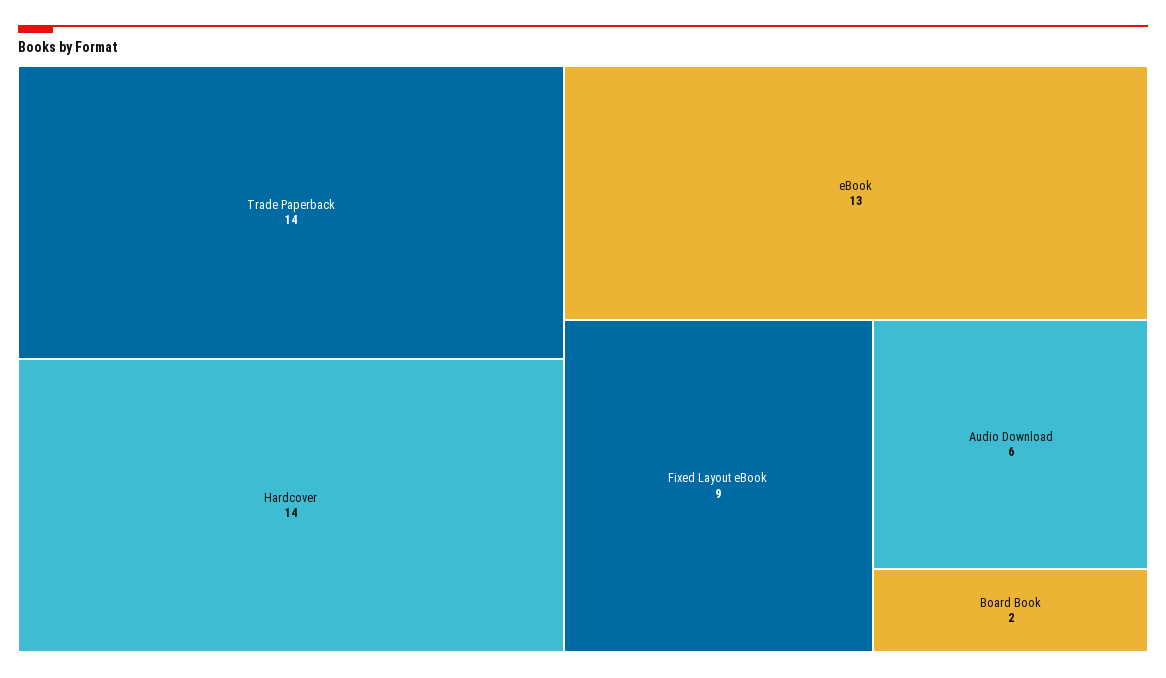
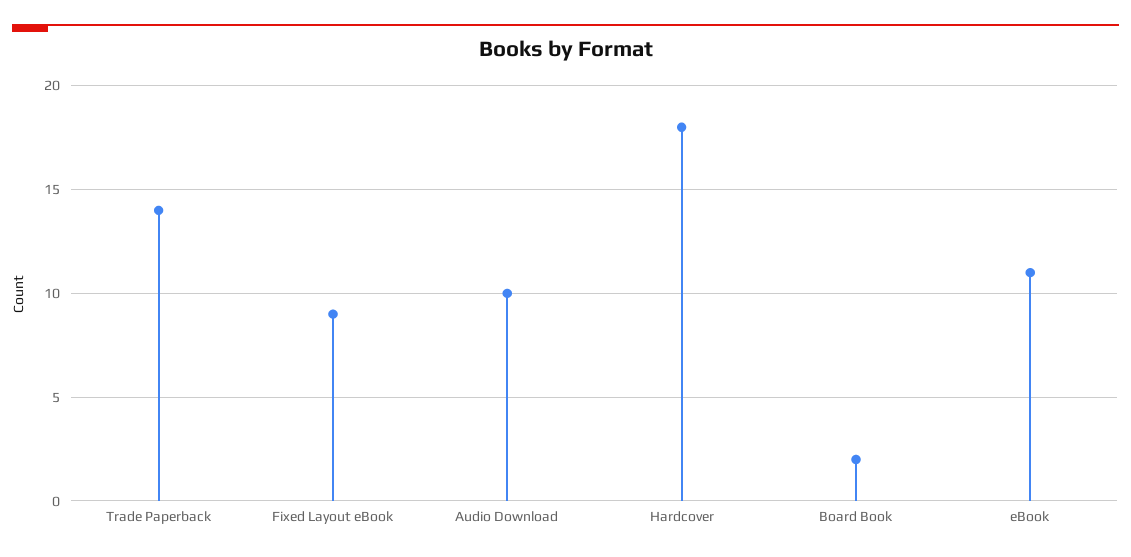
Hardcover: 14 -> 18
eBook: 13 -> 11
Audio Download: 6 -> 10

